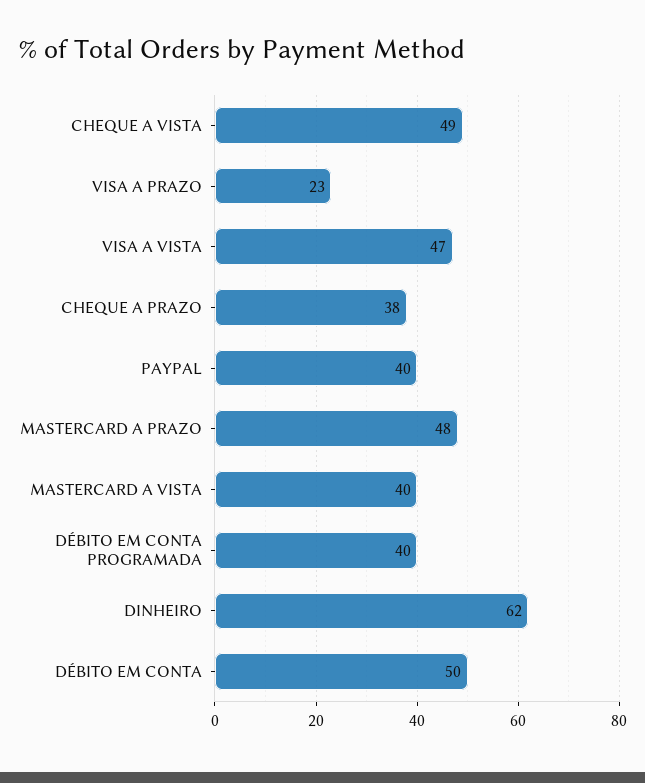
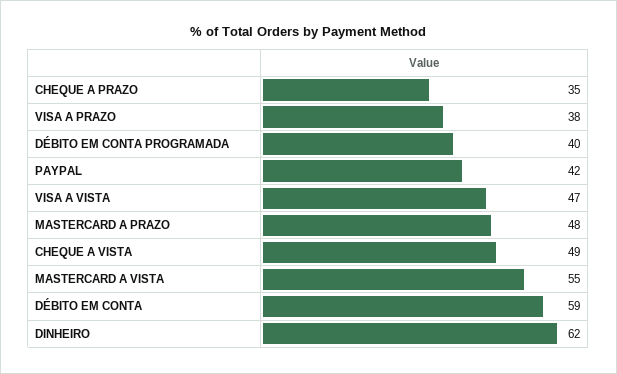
VISA A PRAZO: 23 -> 38
CHEQUE A PRAZO: 38 -> 35
PAYPAL: 40 -> 42
MASTERCARD A VISTA: 40 -> 55
DÉBITO EM CONTA: 50 -> 59

